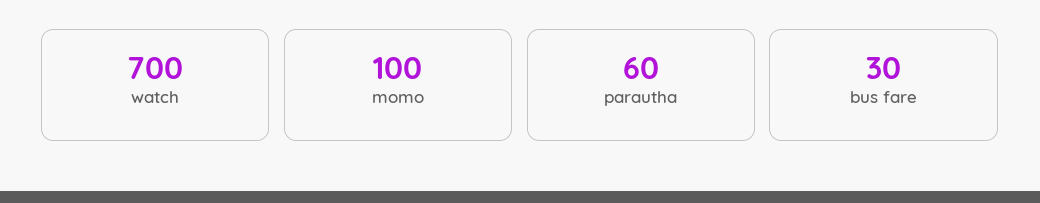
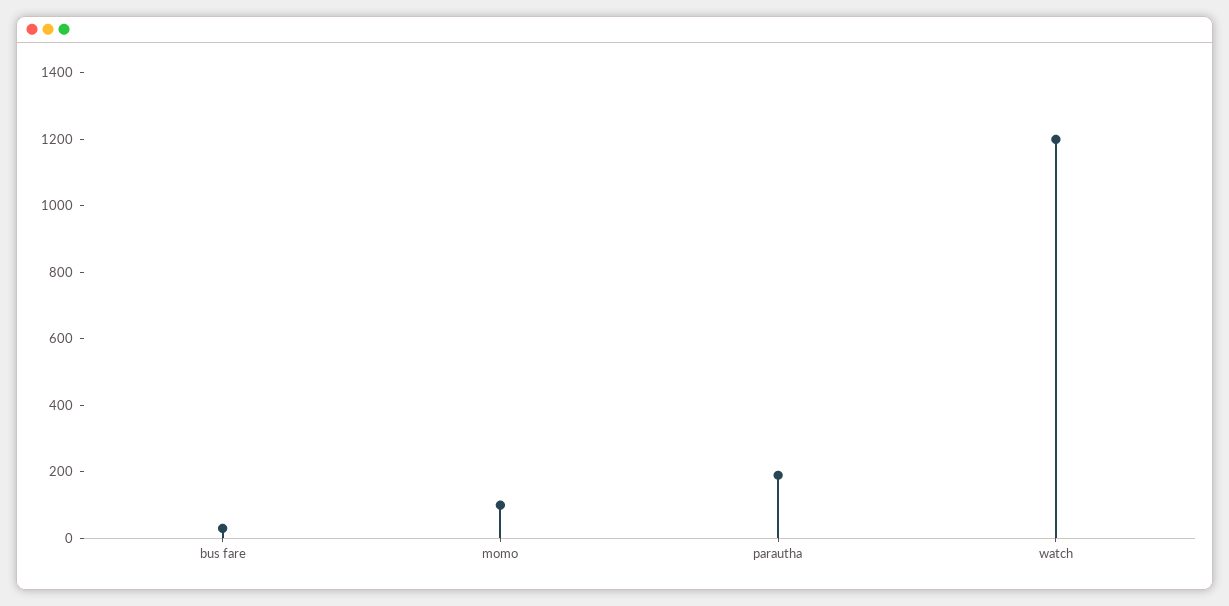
watch: 700 -> 1200
parautha: 60 -> 200

